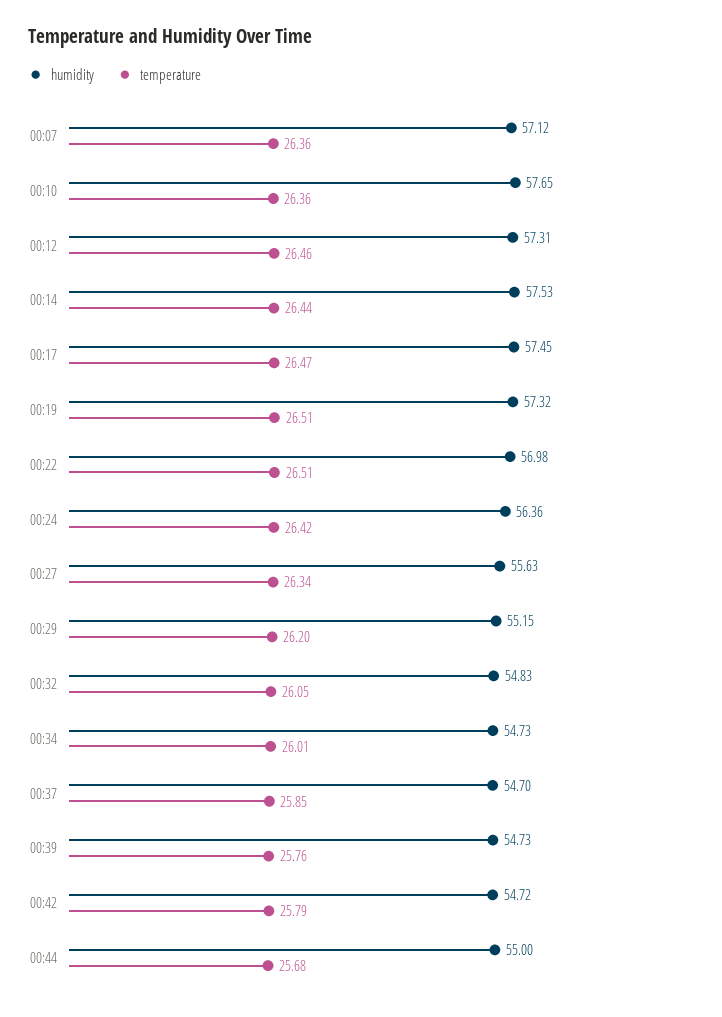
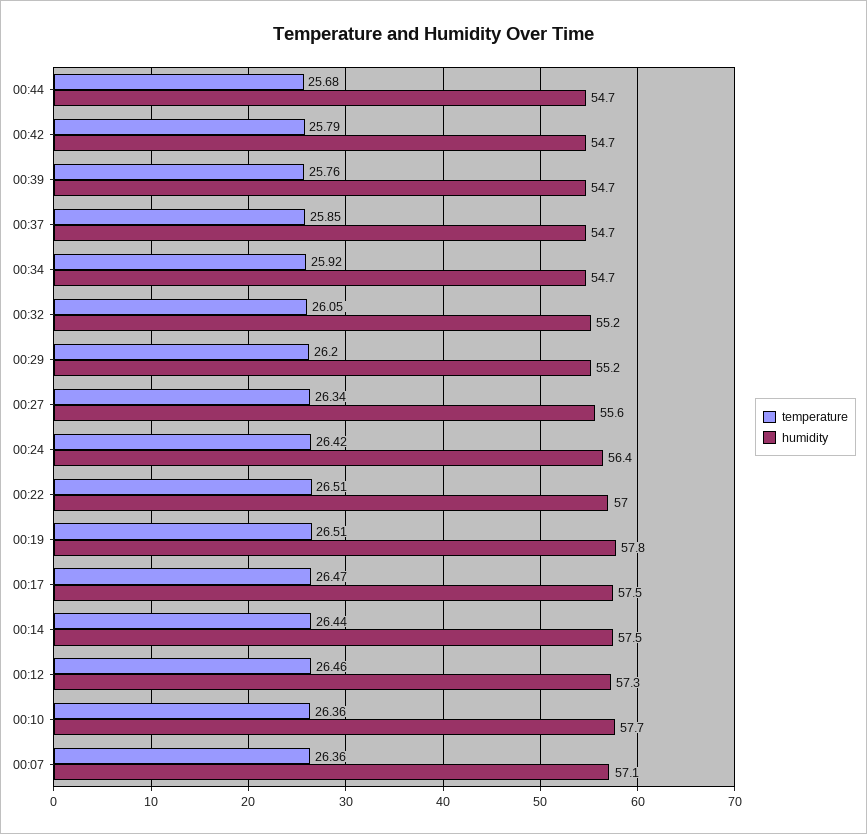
humidity, 00:19: 57.32 -> 57.8
humidity, 00:32: 54.83 -> 55.2
temperature, 00:34: 26.01 -> 25.92
humidity, 00:44: 55 -> 54.7

